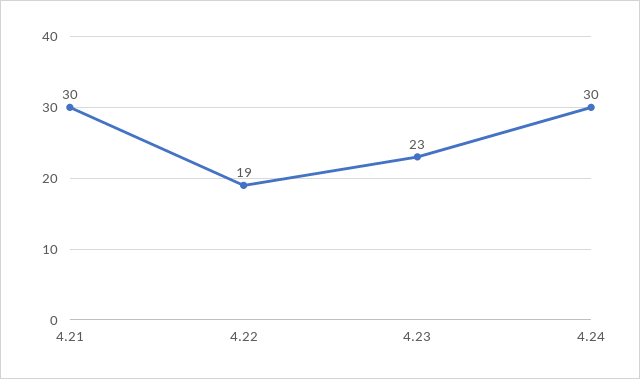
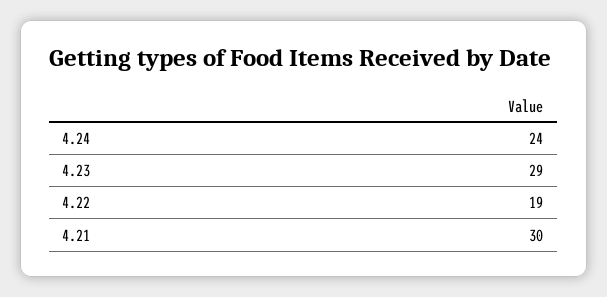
4.23: 23 -> 29
4.24: 30 -> 24

